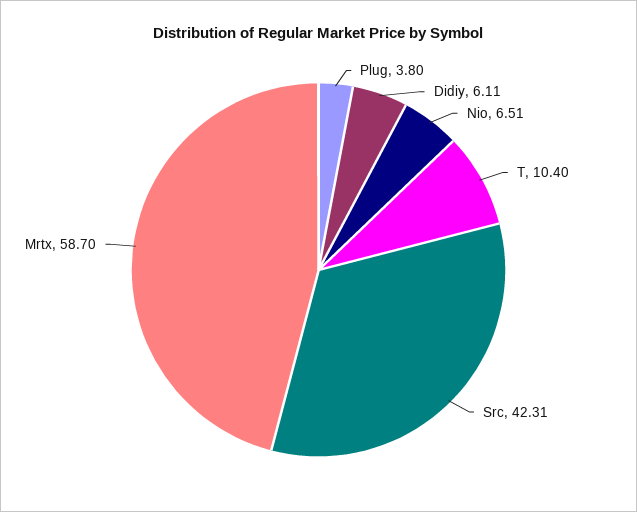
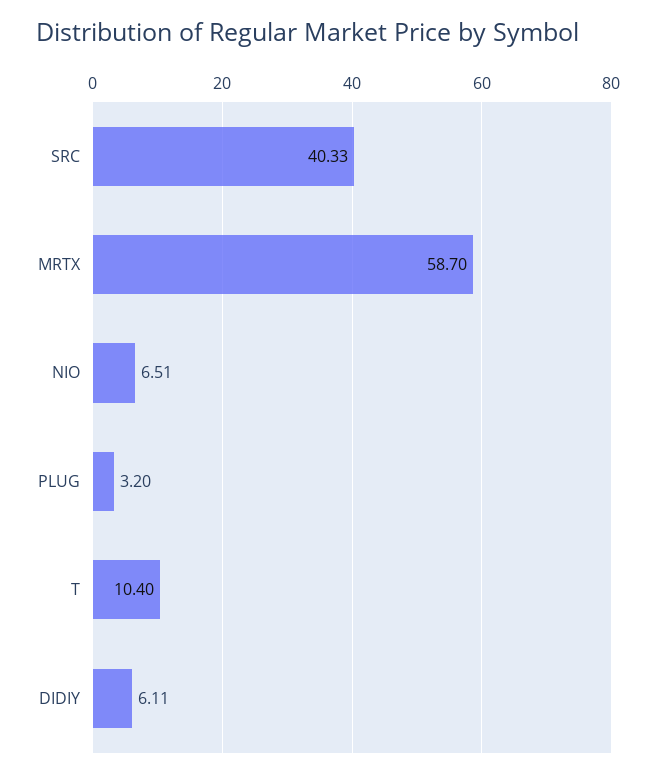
Plug: 3.8 -> 3.2
Src: 42.31 -> 40.33

